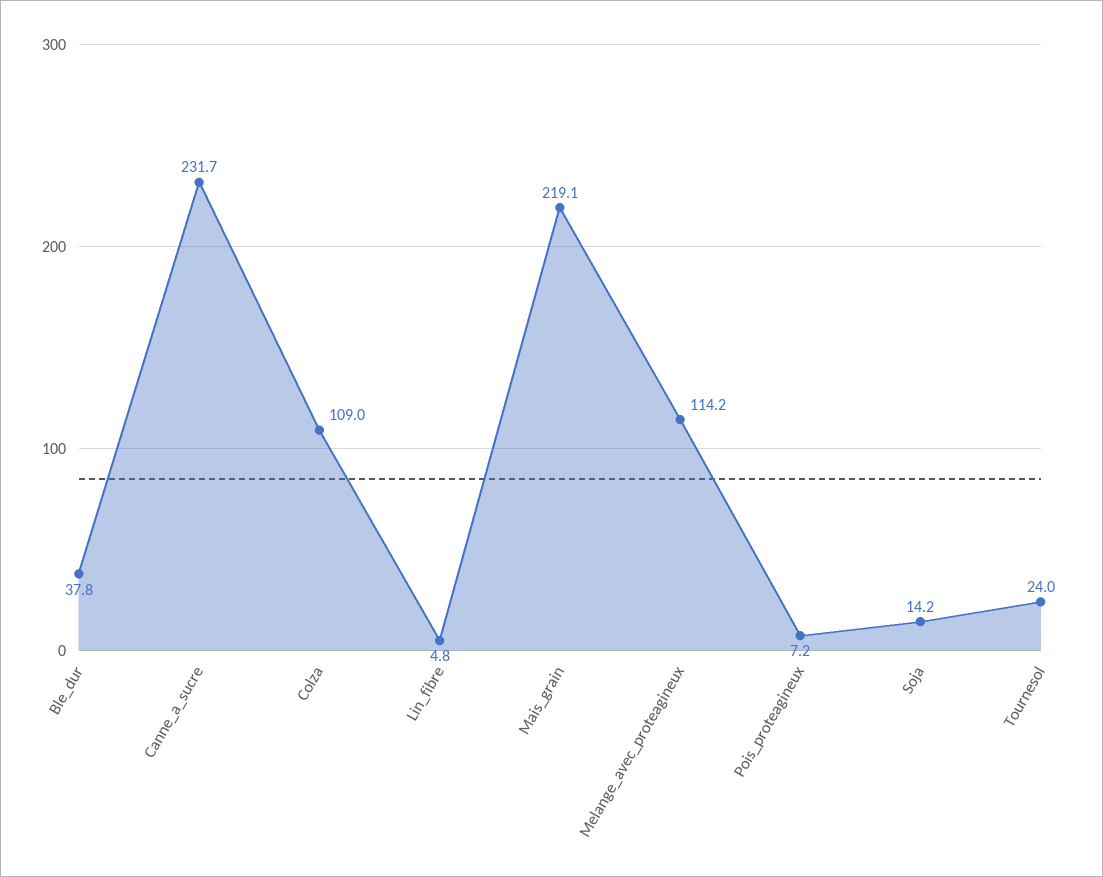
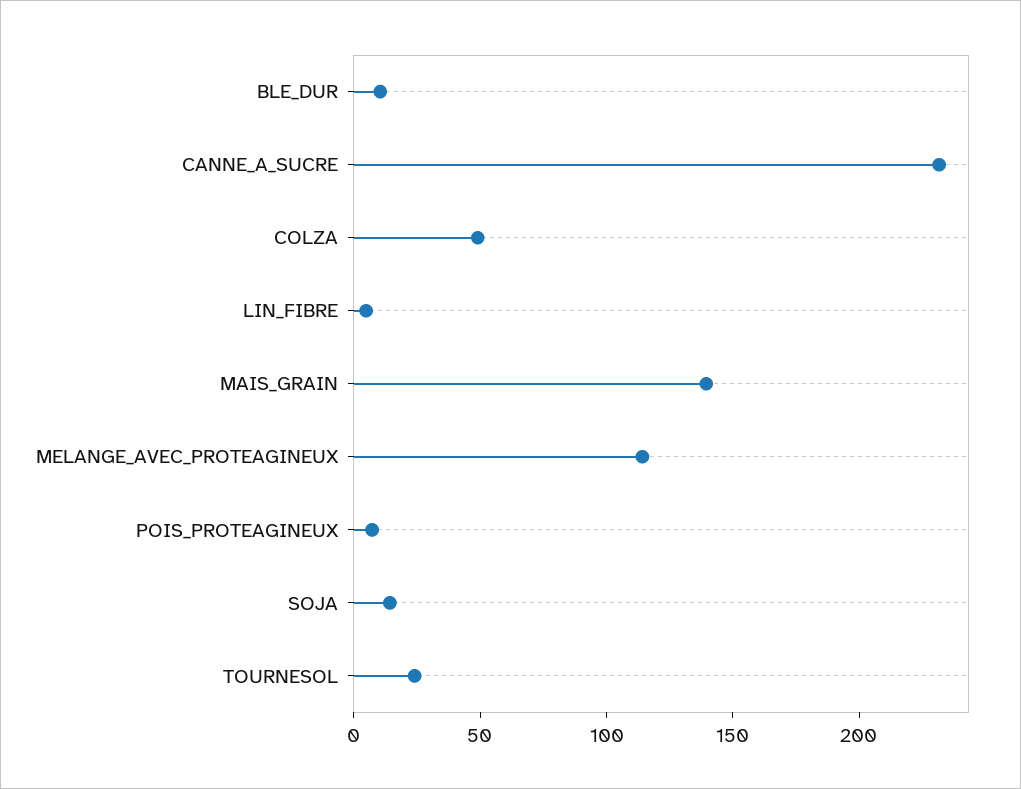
Ble_dur: 37.8 -> 10
Colza: 109 -> 50
Mais_grain: 219.1 -> 140

